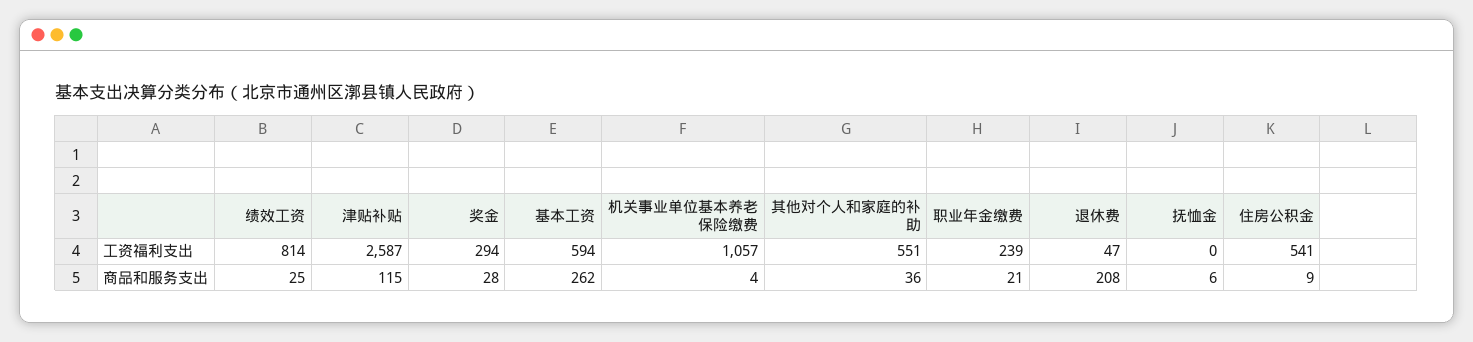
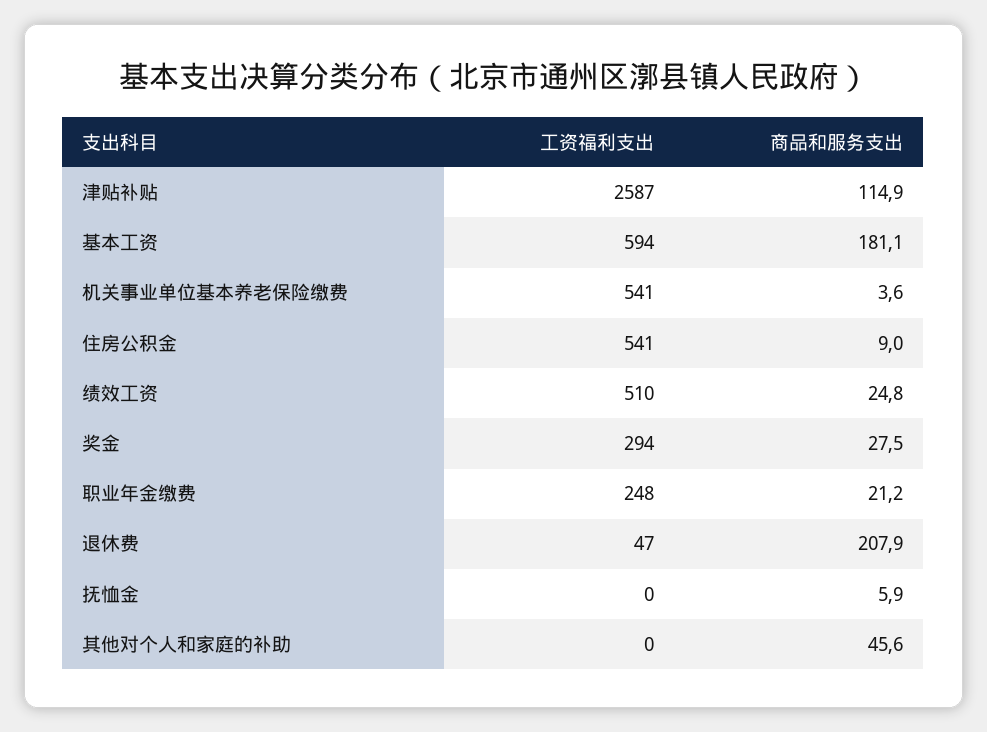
绩效工资, 工资福利支出: 814 -> 510
机关事业单位基本养老保险缴费, 工资福利支出: 1057 -> 541
其他对个人和家庭的补助, 工资福利支出: 551 -> 0
职业年金缴费, 工资福利支出: 239 -> 248
基本工资, 商品和服务支出: 262 -> 181.1
其他对个人和家庭的补助, 商品和服务支出: 36 -> 45.6

